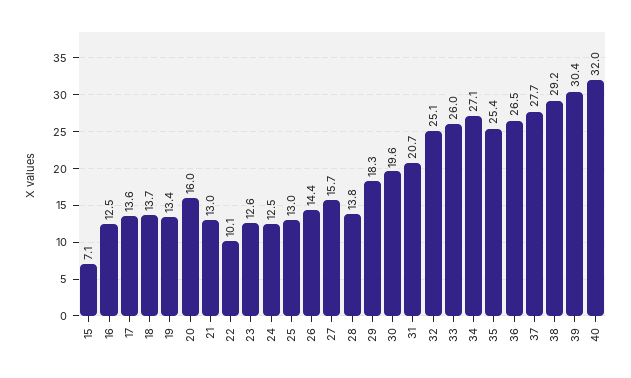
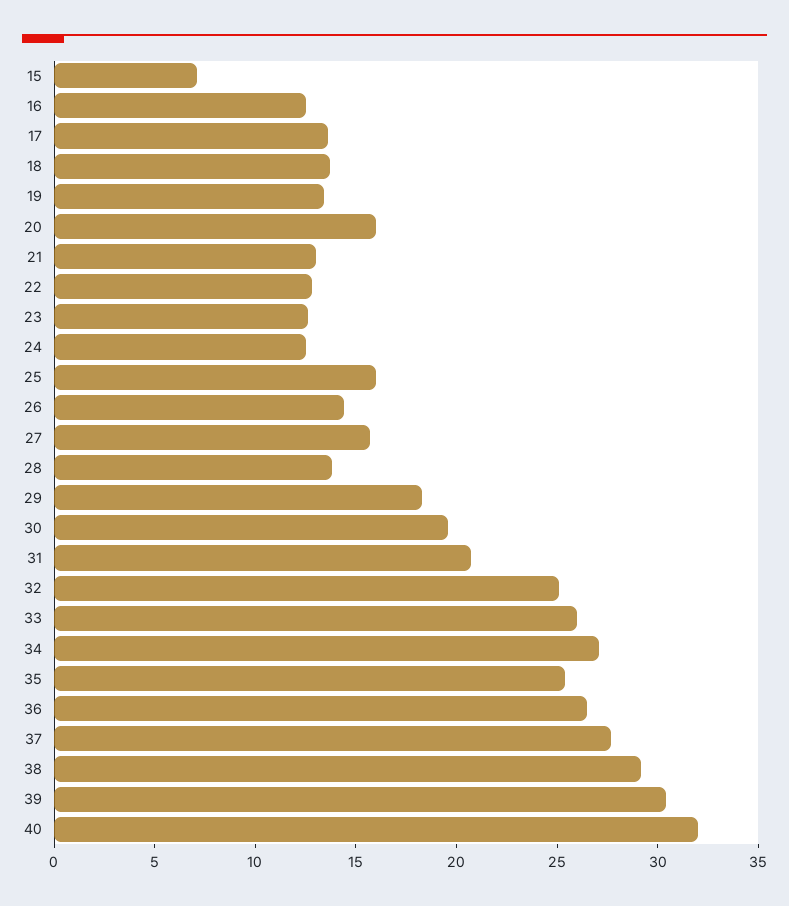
22: 10.1 -> 13
25: 13 -> 16

